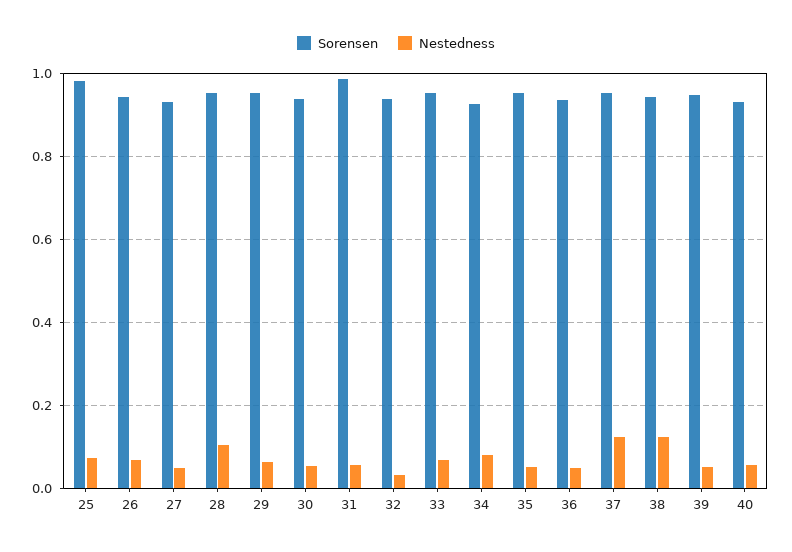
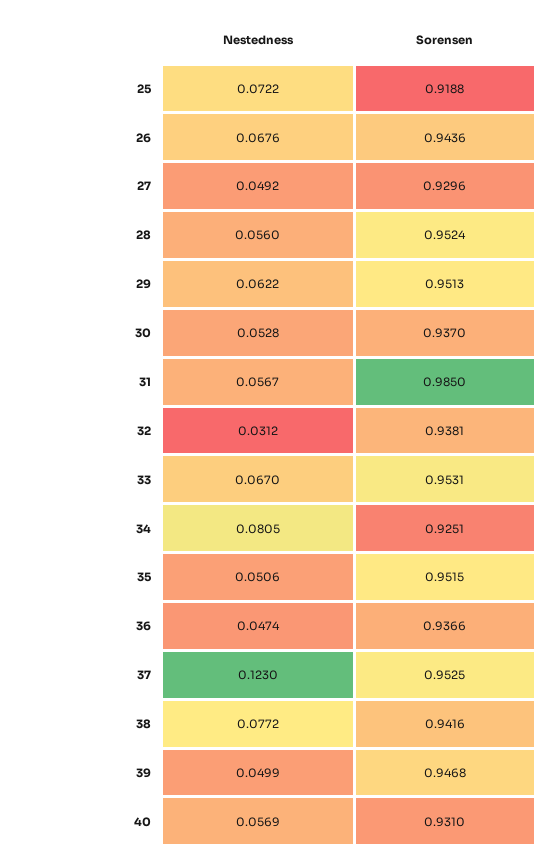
Sorensen, 25: 0.98 -> 0.9188
Nestedness, 28: 0.1 -> 0.056
Nestedness, 38: 0.12 -> 0.0772

